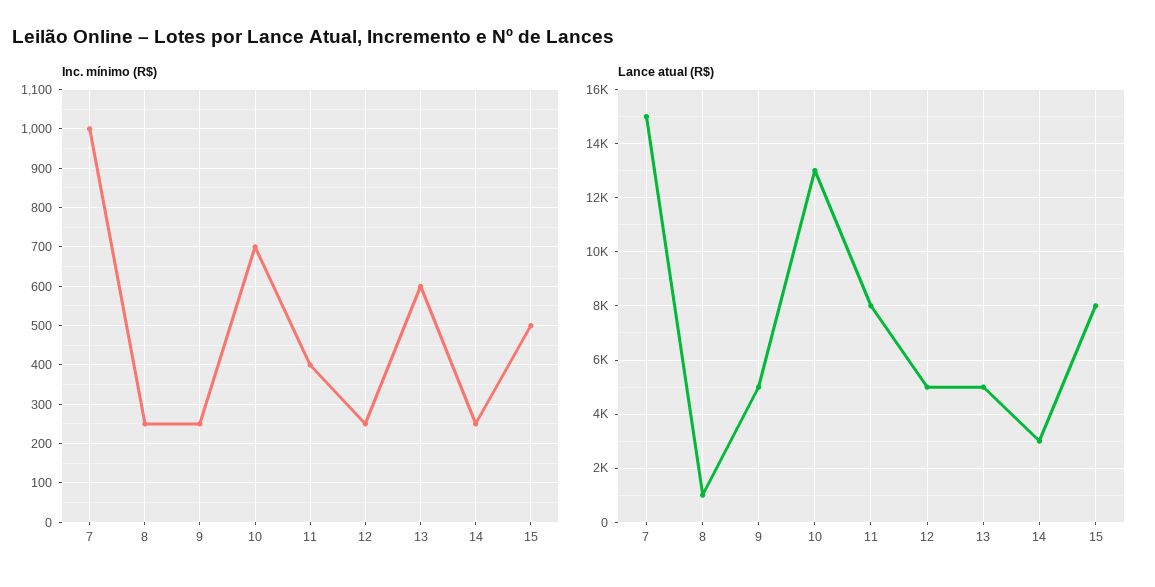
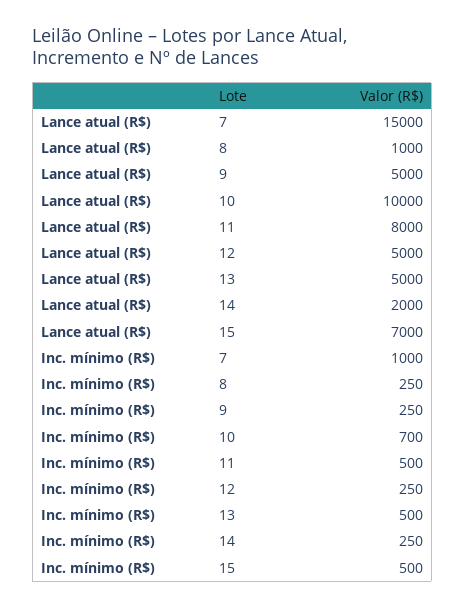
Inc. mínimo (R$), 11: 400 -> 500
Inc. mínimo (R$), 13: 600 -> 500
Lance atual (R$), 10: 13000 -> 10000
Lance atual (R$), 14: 3000 -> 2000
Lance atual (R$), 15: 8000 -> 7000

